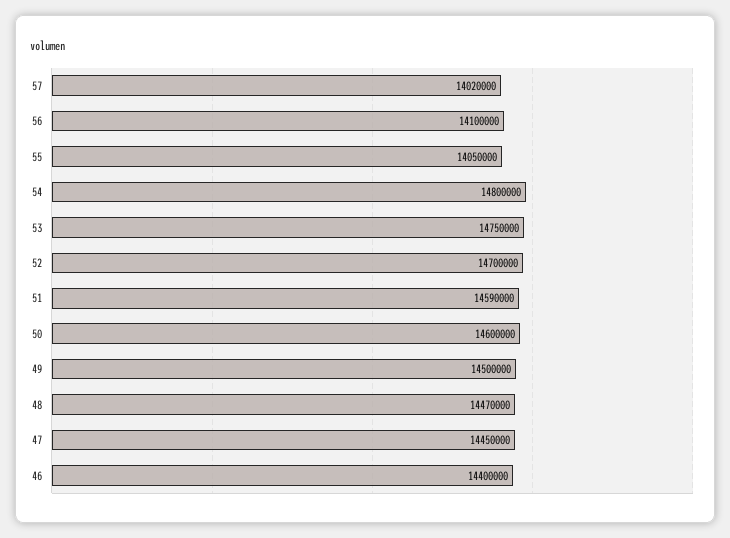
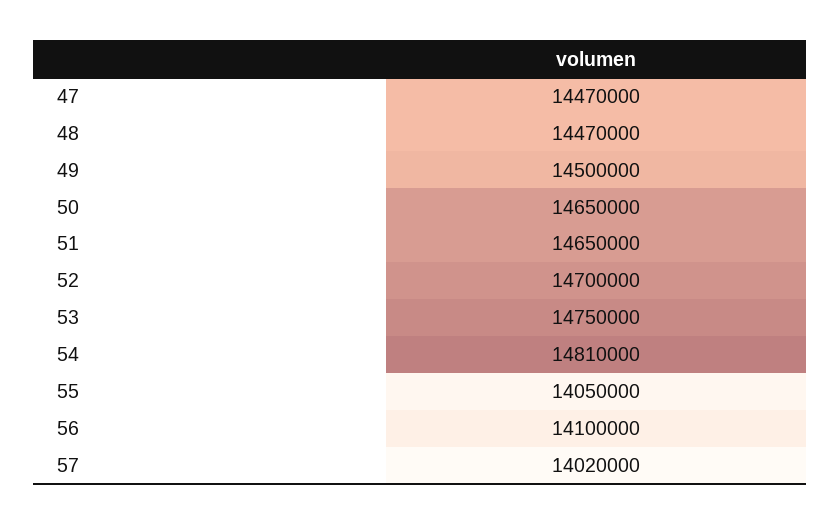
54: 14800000 -> 14810000
51: 14590000 -> 14650000
50: 14600000 -> 14650000
47: 14450000 -> 14470000
46: 14400000 -> none

